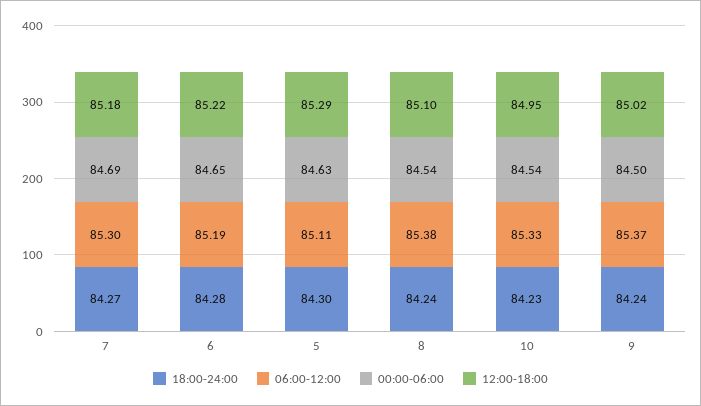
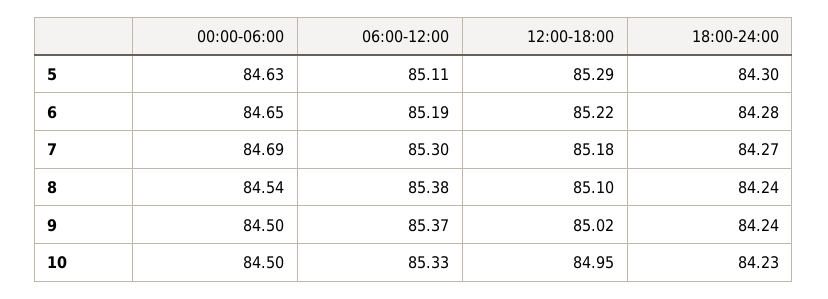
00:00-06:00, 10: 84.54 -> 84.5

